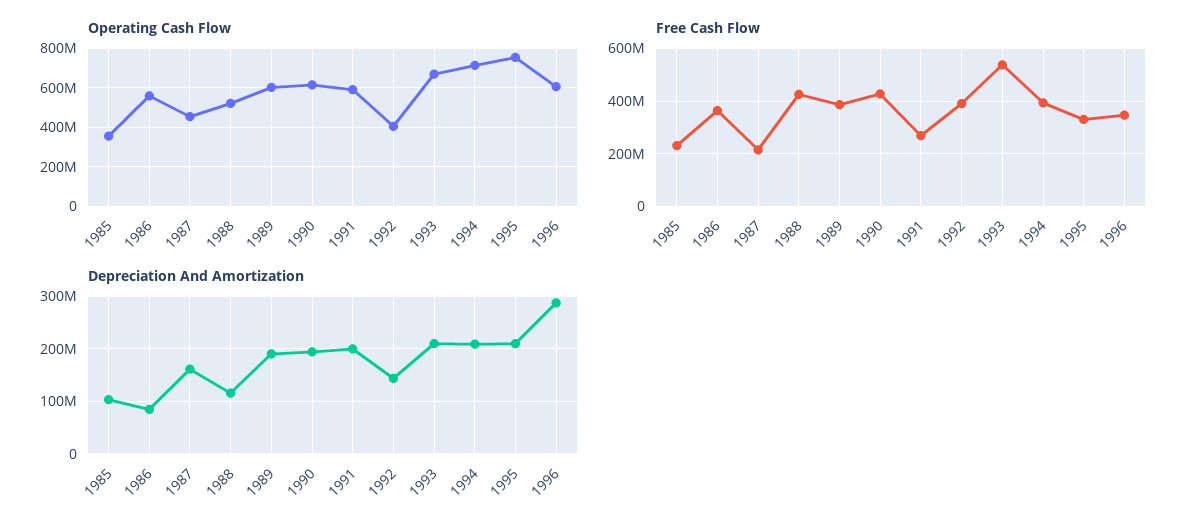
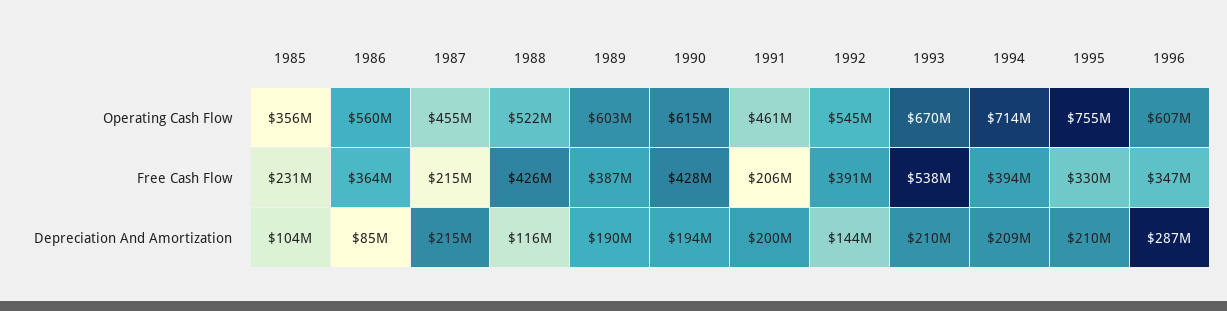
Operating Cash Flow, 1991: 600000000 -> 461000000
Operating Cash Flow, 1992: 400000000 -> 545000000
Free Cash Flow, 1991: 275000000 -> 206000000
Depreciation And Amortization, 1987: 160000000 -> 215000000

